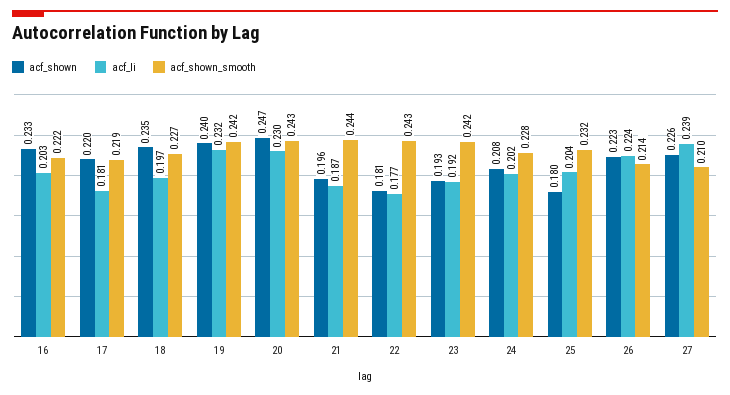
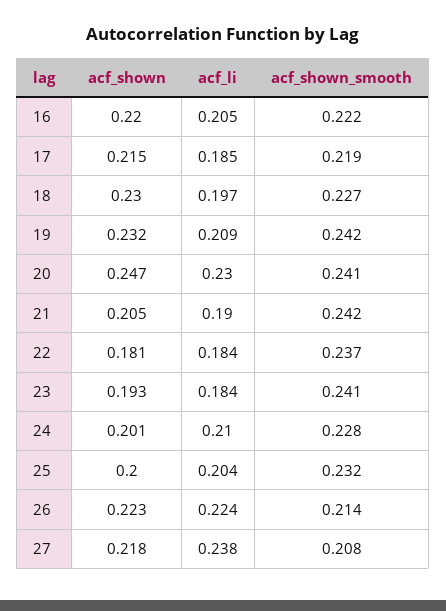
acf_shown, 16: 0.233 -> 0.22
acf_li, 16: 0.203 -> 0.205
acf_shown, 17: 0.22 -> 0.215
acf_li, 17: 0.181 -> 0.185
acf_shown, 18: 0.235 -> 0.23
acf_shown, 19: 0.24 -> 0.232
acf_li, 19: 0.232 -> 0.209
acf_shown_smooth, 20: 0.243 -> 0.241
acf_shown, 21: 0.196 -> 0.205
acf_li, 21: 0.187 -> 0.19
acf_shown_smooth, 21: 0.244 -> 0.242
acf_li, 22: 0.177 -> 0.184
acf_shown_smooth, 22: 0.243 -> 0.237
acf_li, 23: 0.192 -> 0.184
acf_shown_smooth, 23: 0.242 -> 0.241
acf_shown, 24: 0.208 -> 0.201
acf_li, 24: 0.202 -> 0.21
acf_shown, 25: 0.18 -> 0.2
acf_shown, 27: 0.226 -> 0.218
acf_li, 27: 0.239 -> 0.238
acf_shown_smooth, 27: 0.21 -> 0.208

